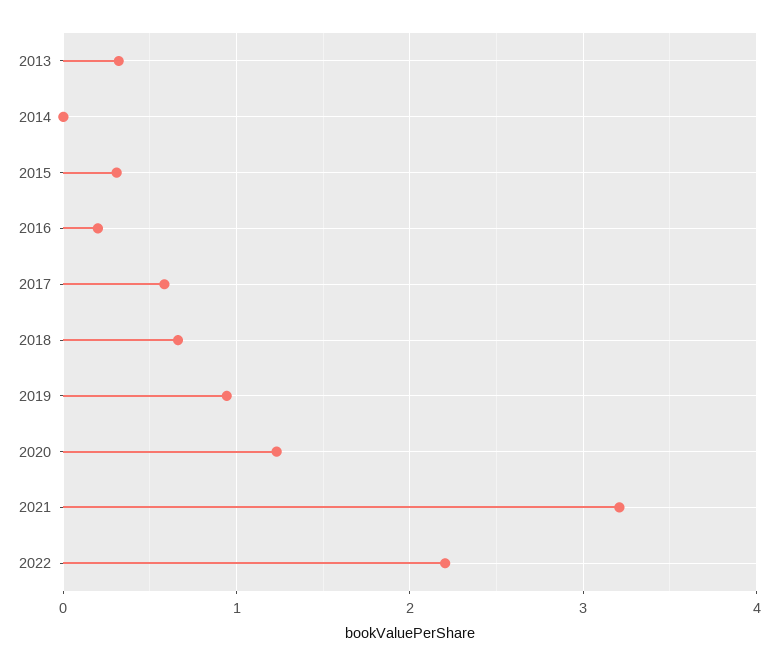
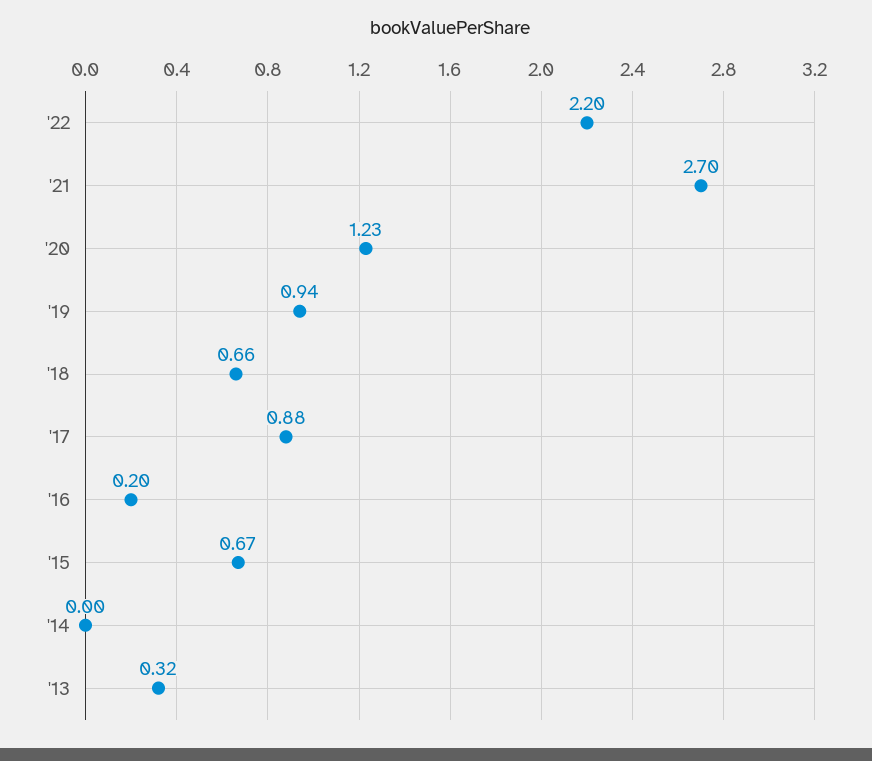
2015: 0.3 -> 0.67
2017: 0.6 -> 0.88
2021: 3.2 -> 2.7

